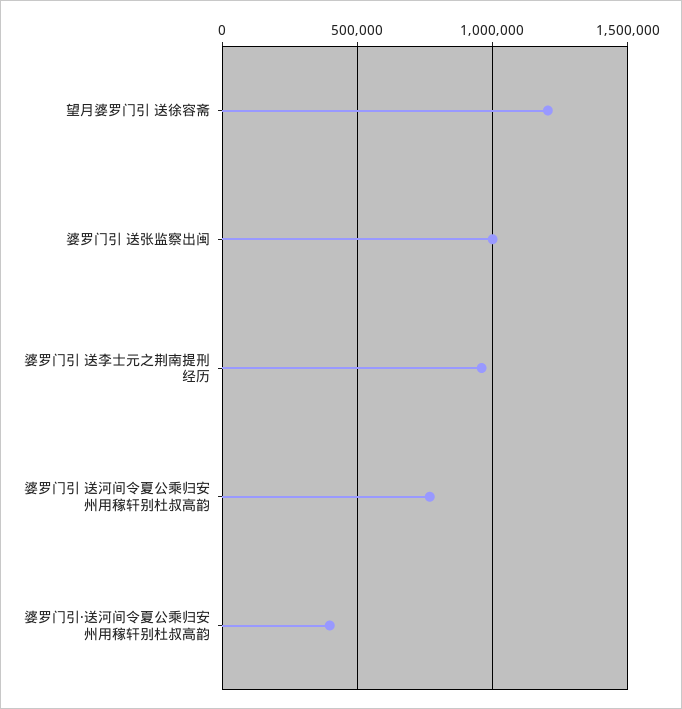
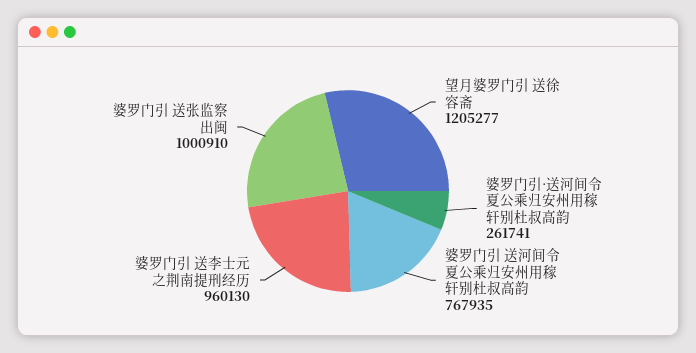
婆罗门引·送河间令夏公乘归安州用稼轩别杜叔高韵: 400000 -> 261741

